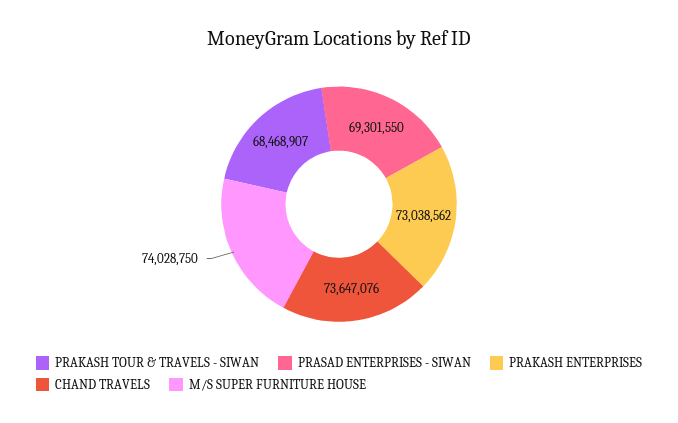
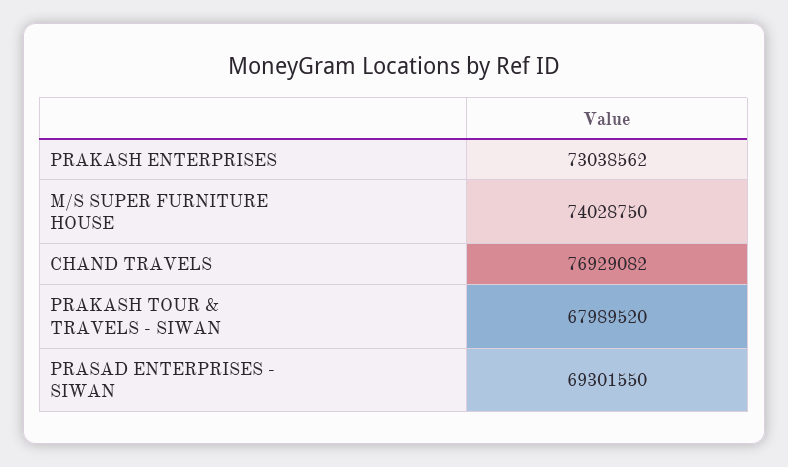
PRAKASH TOUR & TRAVELS - SIWAN: 68468907 -> 67989520
CHAND TRAVELS: 73647076 -> 76929082

